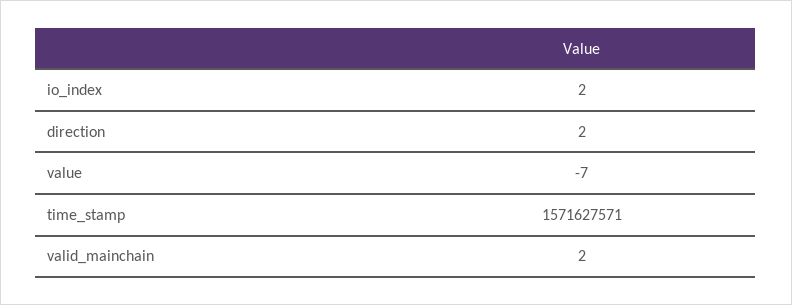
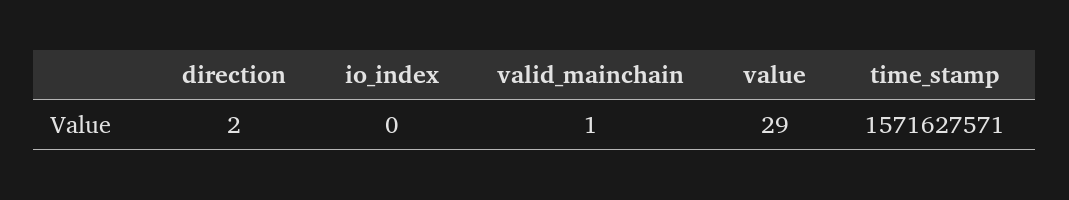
io_index: 2 -> 0
value: -7 -> 29
valid_mainchain: 2 -> 1

